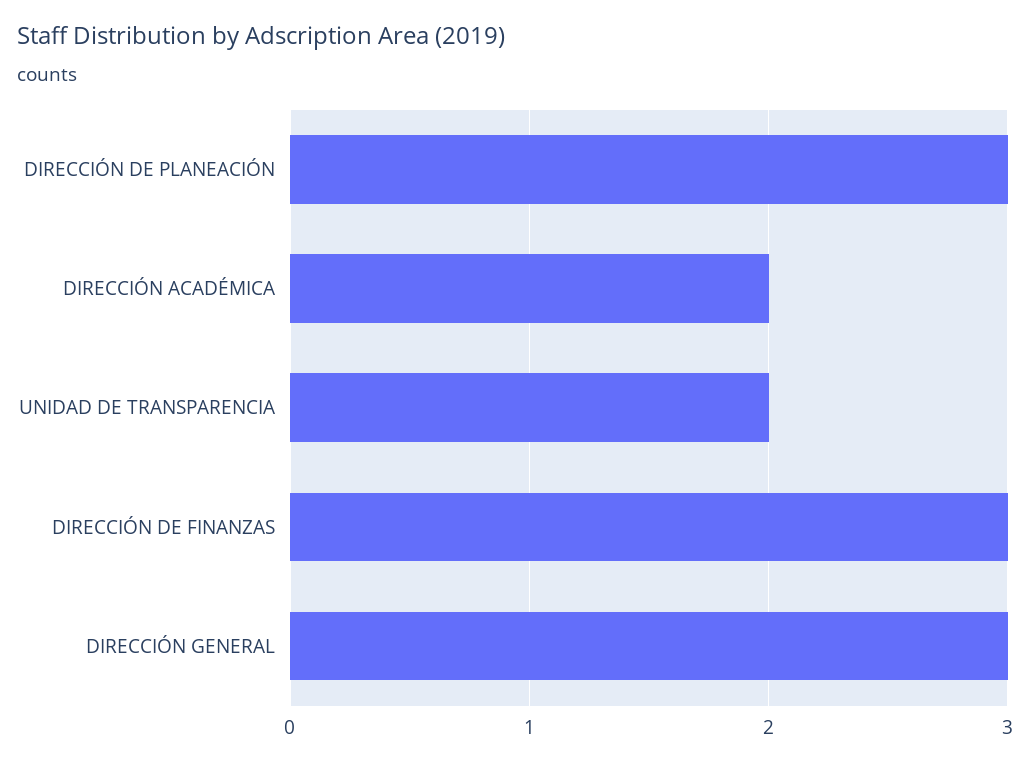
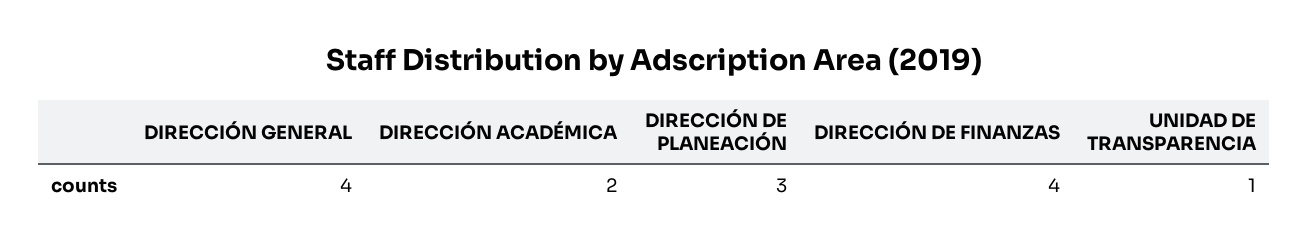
UNIDAD DE TRANSPARENCIA: 2 -> 1
DIRECCIÓN DE FINANZAS: 3 -> 4
DIRECCIÓN GENERAL: 3 -> 4

